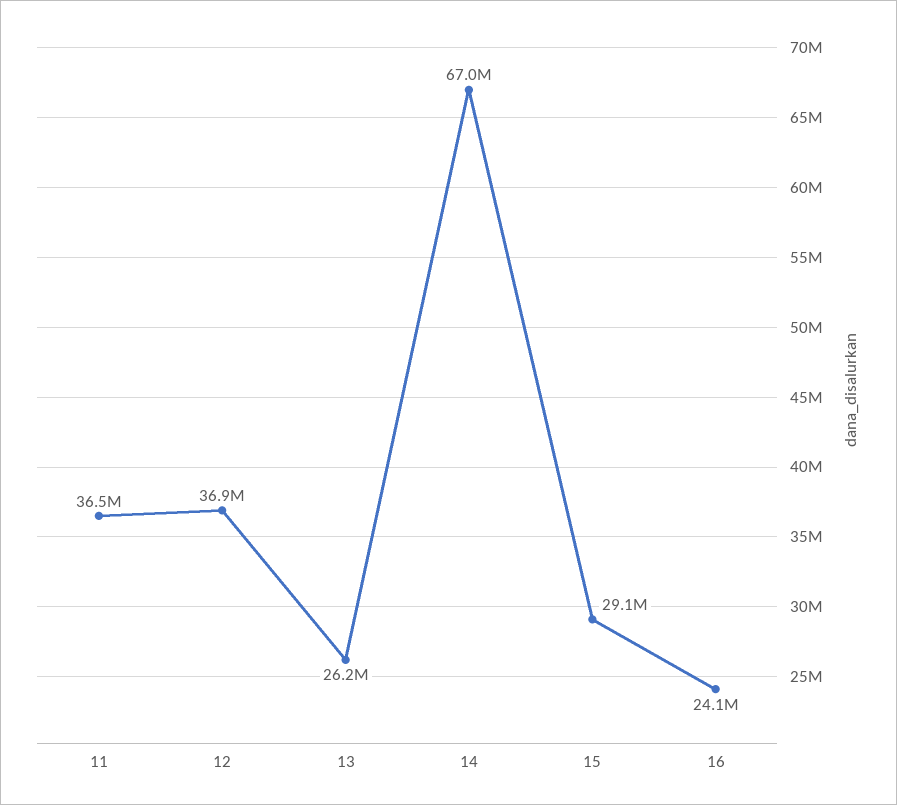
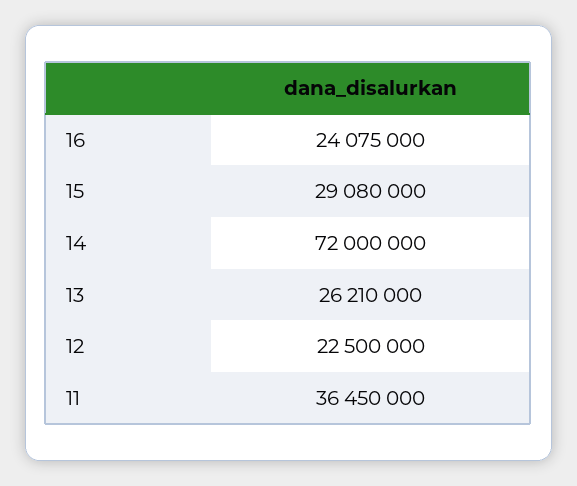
12: 36900000 -> 22500000
14: 67000000 -> 72000000

